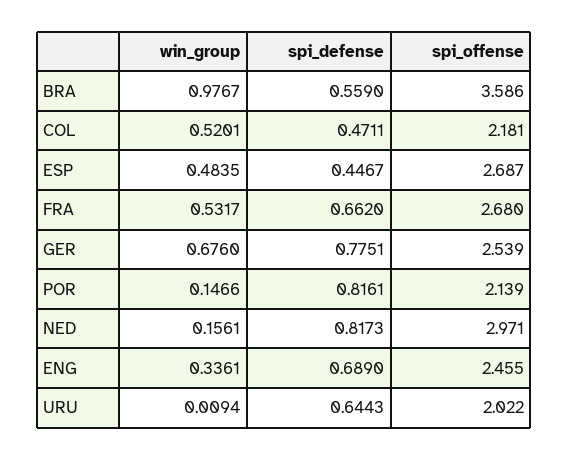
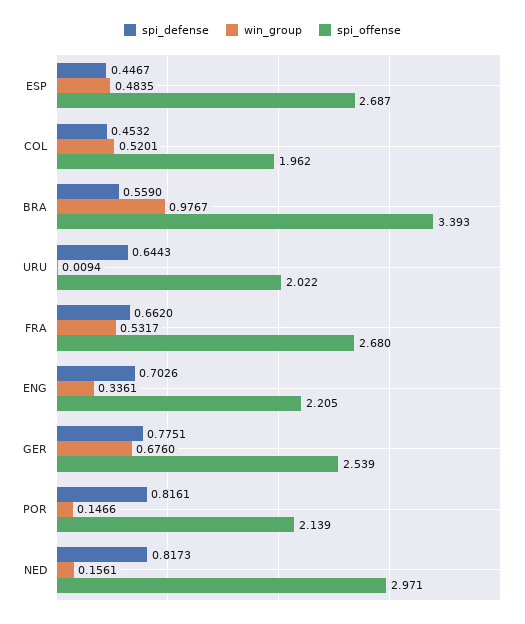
spi_offense, BRA: 3.586 -> 3.393
spi_defense, COL: 0.4711 -> 0.4532
spi_offense, COL: 2.181 -> 1.962
spi_defense, ENG: 0.689 -> 0.7026
spi_offense, ENG: 2.455 -> 2.205

